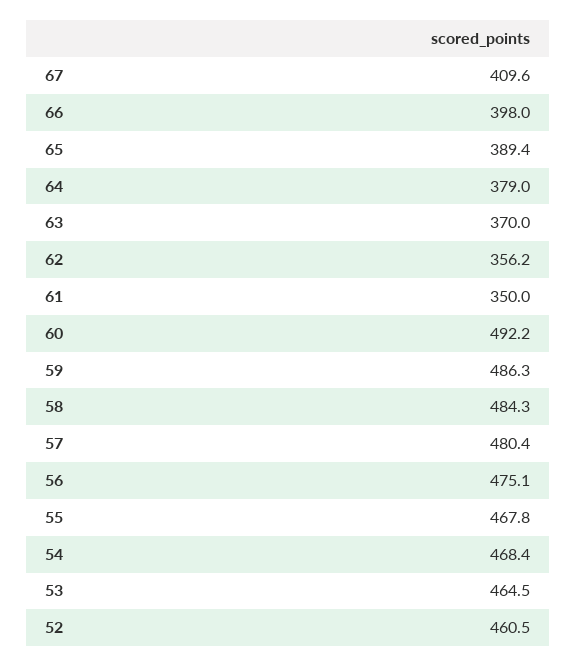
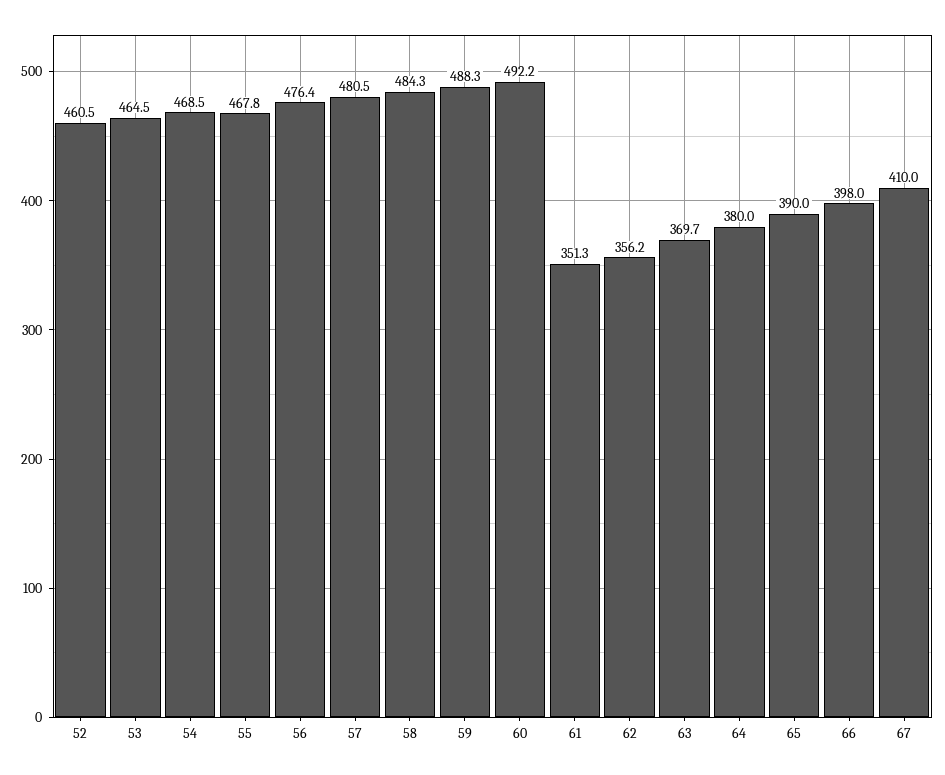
67: 409.6 -> 410
65: 389.4 -> 390
64: 379 -> 380
63: 370 -> 369.7
61: 350 -> 351.3
59: 486.3 -> 488.3
57: 480.4 -> 480.5
56: 475.1 -> 476.4
54: 468.4 -> 468.5

